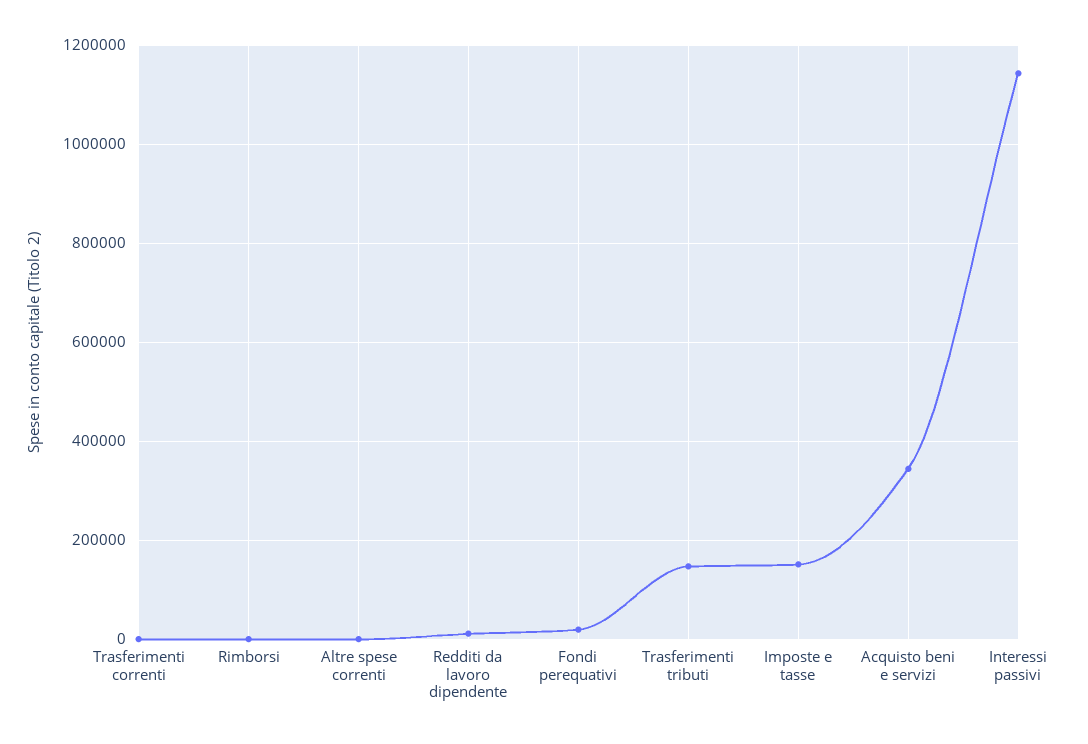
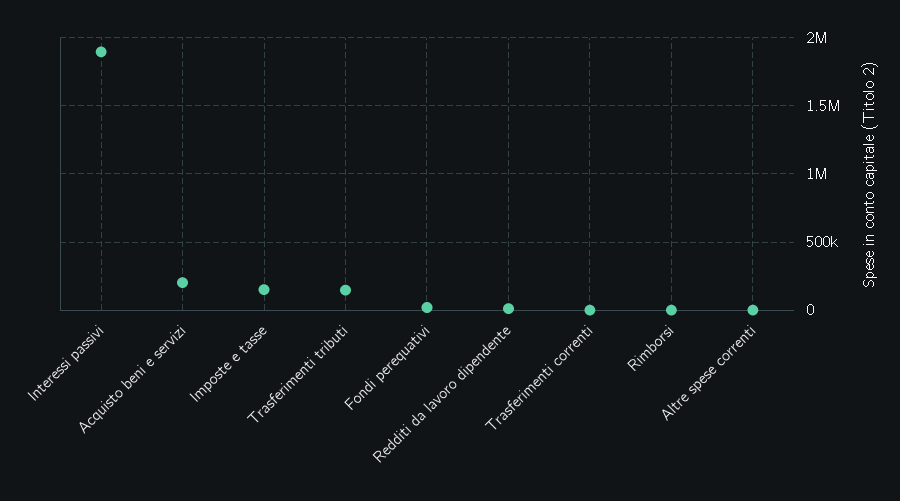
Acquisto beni e servizi: 340000 -> 200000
Interessi passivi: 1140000 -> 1900000

